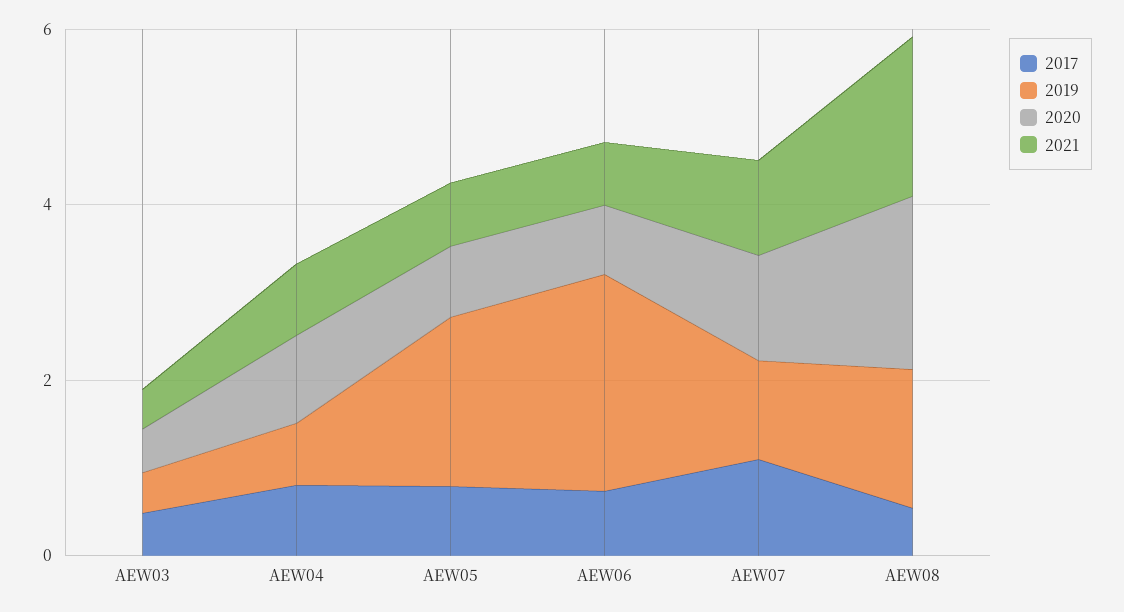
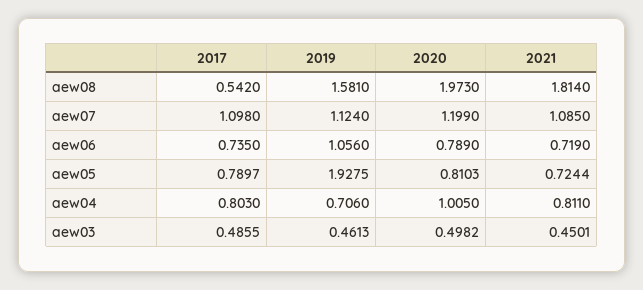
2019, AEW06: 2.5 -> 1.056

